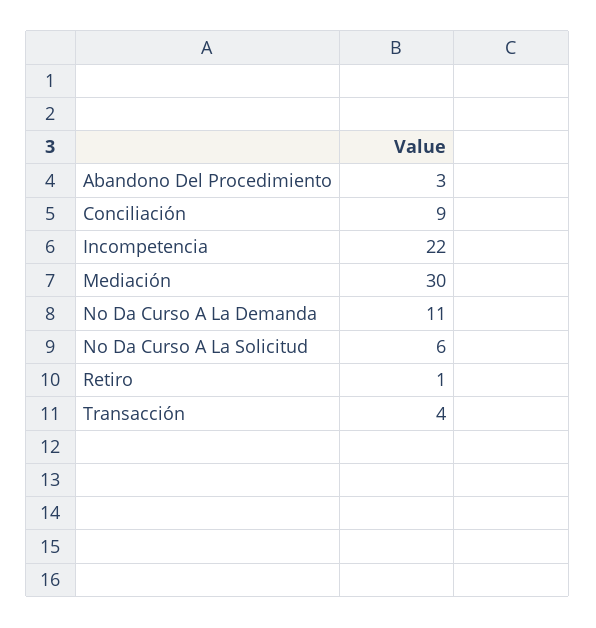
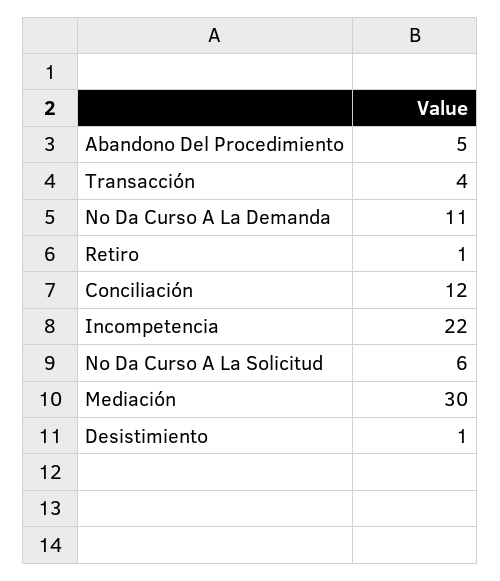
Abandono Del Procedimiento: 3 -> 5
Conciliación: 9 -> 12
Desistimiento: none -> 1

